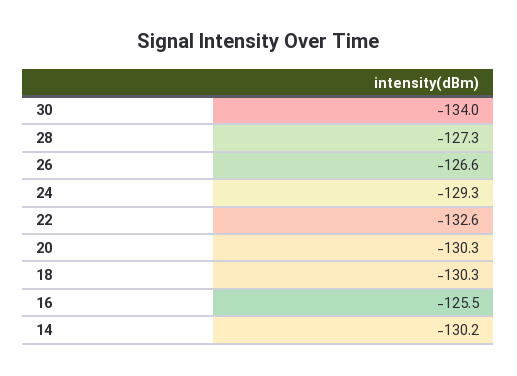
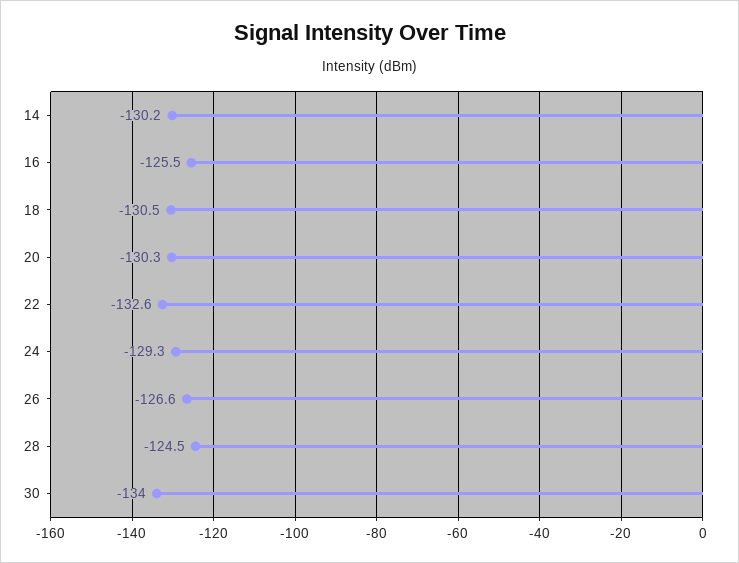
28: -127.3 -> -124.5
18: -130.3 -> -130.5

